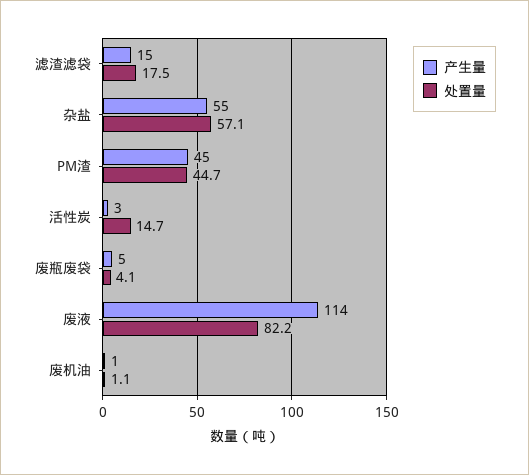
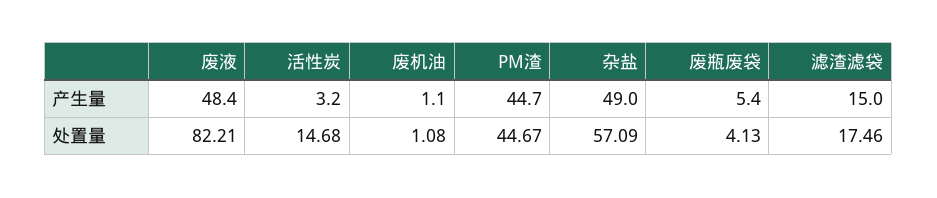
产生量, 杂盐: 55 -> 49
产生量, 废液: 114 -> 48.4

